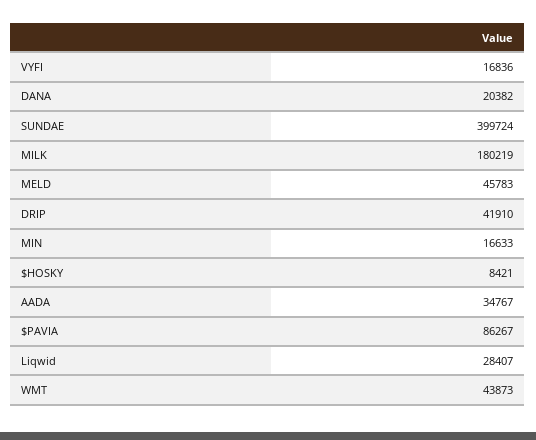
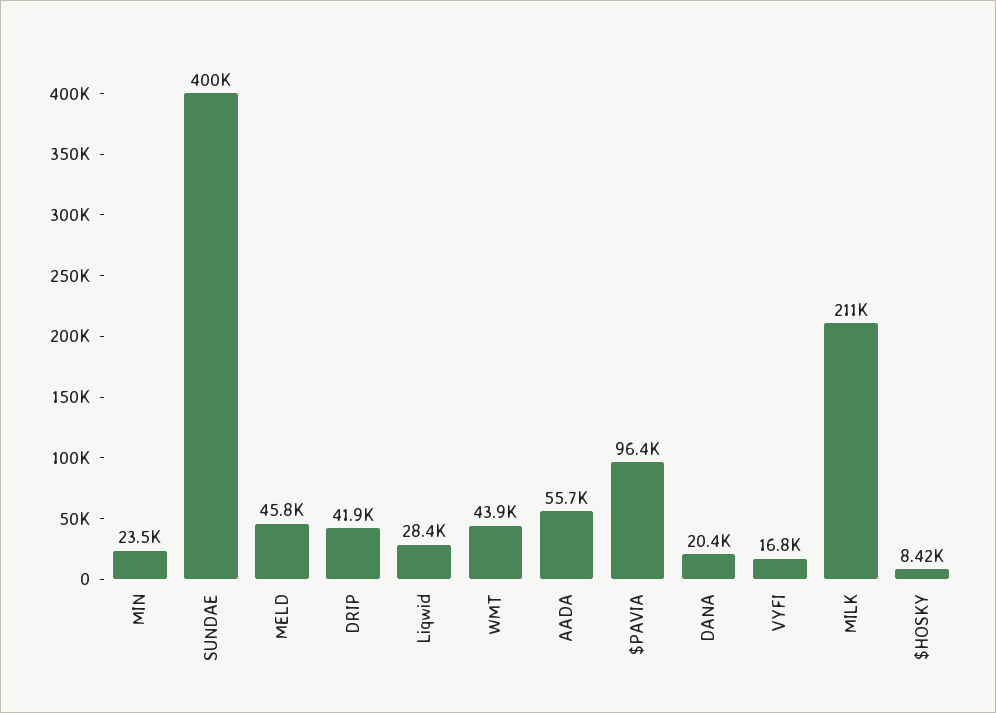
MILK: 180219 -> 211000
MIN: 16633 -> 23500
AADA: 34767 -> 55700
$PAVIA: 86267 -> 96400

